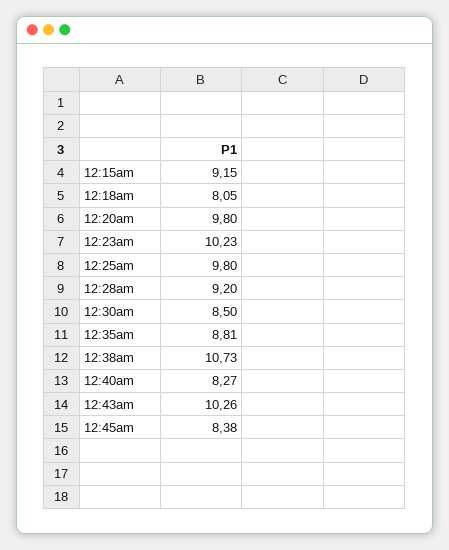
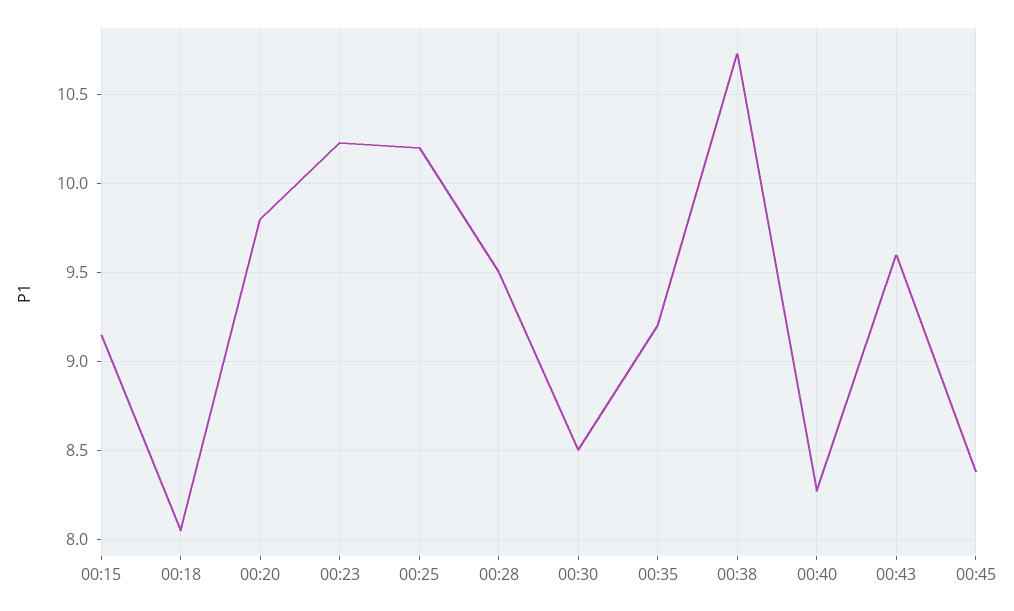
12:25am: 9.8 -> 10.2
12:28am: 9.2 -> 9.5
12:35am: 8.81 -> 9.2
12:43am: 10.26 -> 9.6

